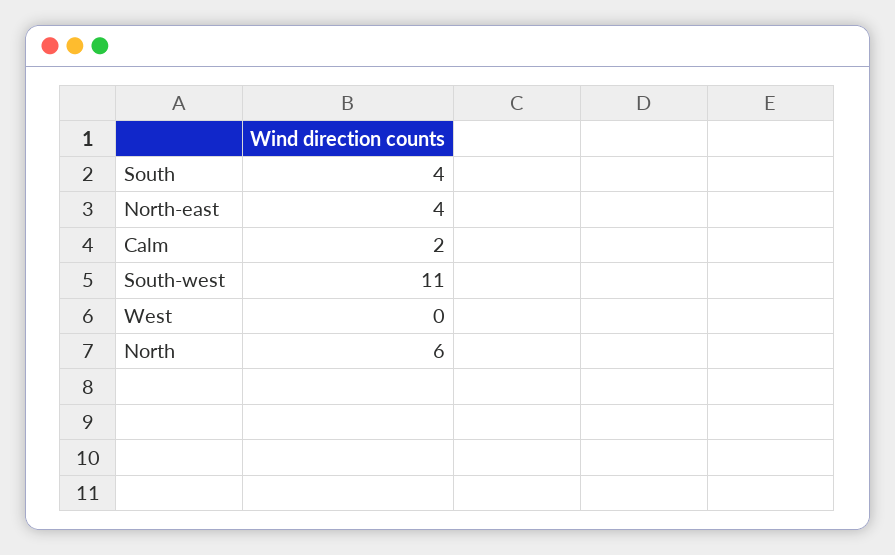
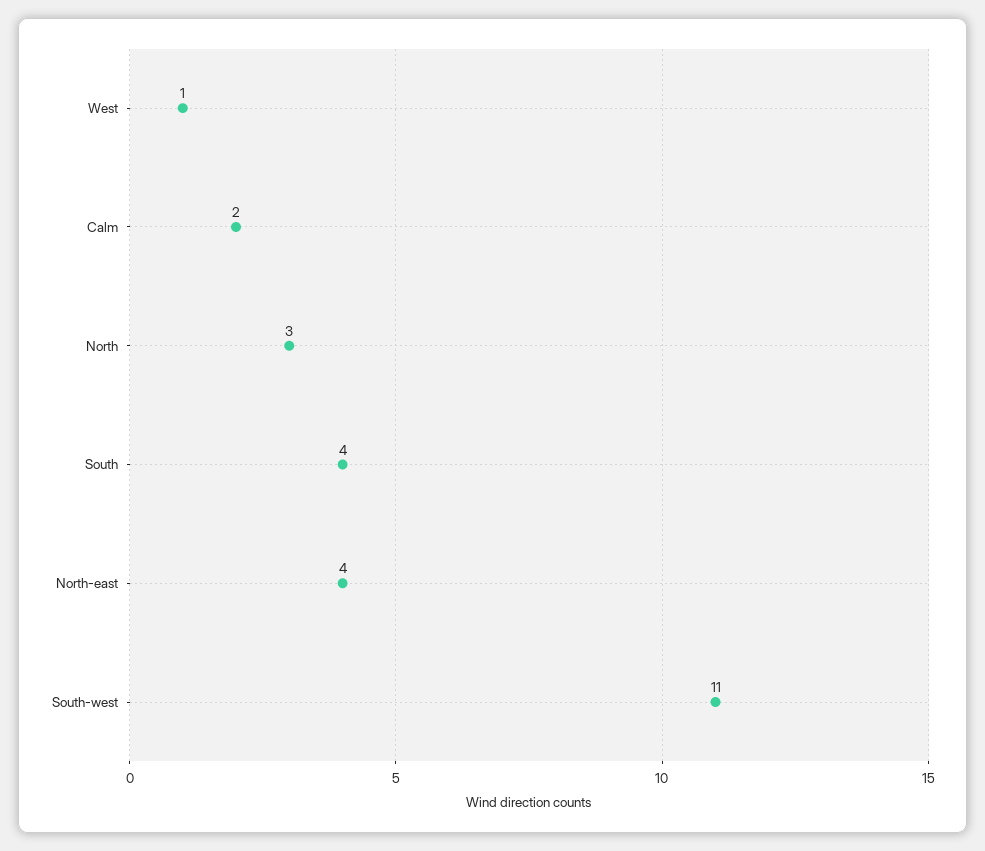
West: 0 -> 1
North: 6 -> 3

